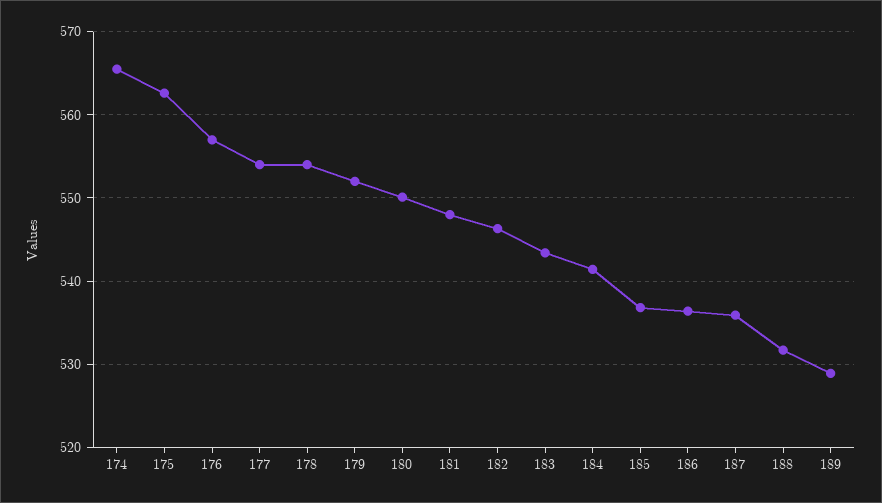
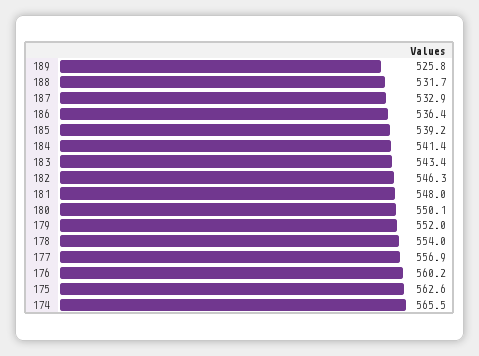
176: 557 -> 560.2
177: 554 -> 556.9
185: 537 -> 539.2
187: 536 -> 532.9
189: 529 -> 525.8

